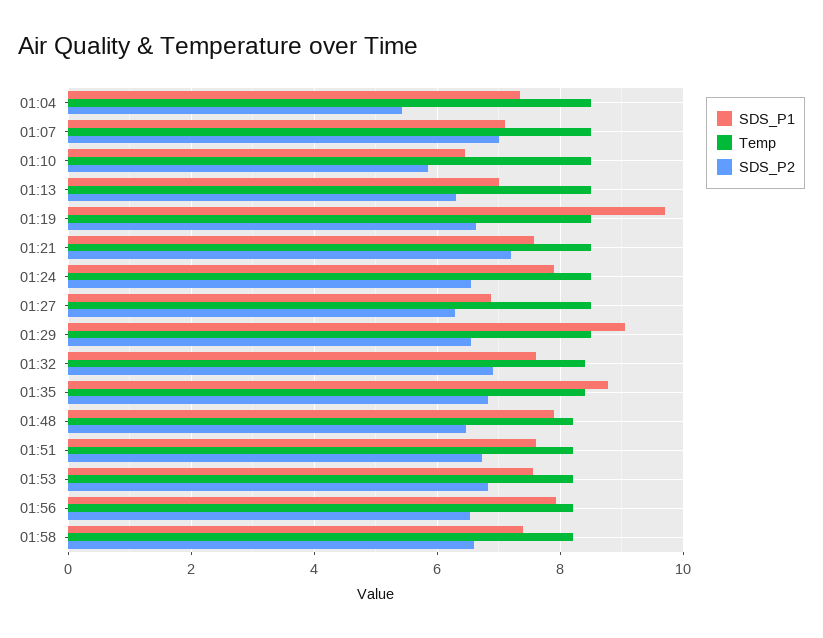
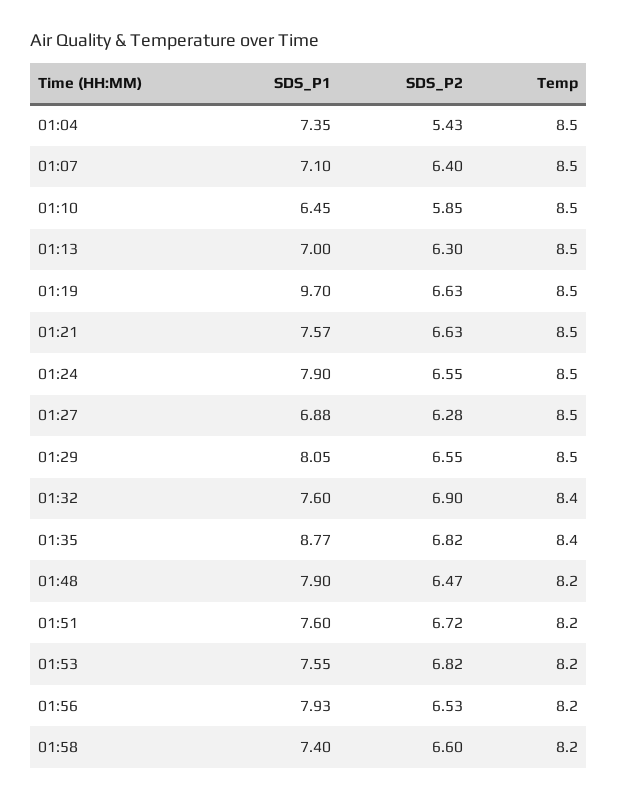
SDS_P2, 01:07: 7 -> 6.4
SDS_P2, 01:21: 7.2 -> 6.63
SDS_P1, 01:29: 9 -> 8.05

